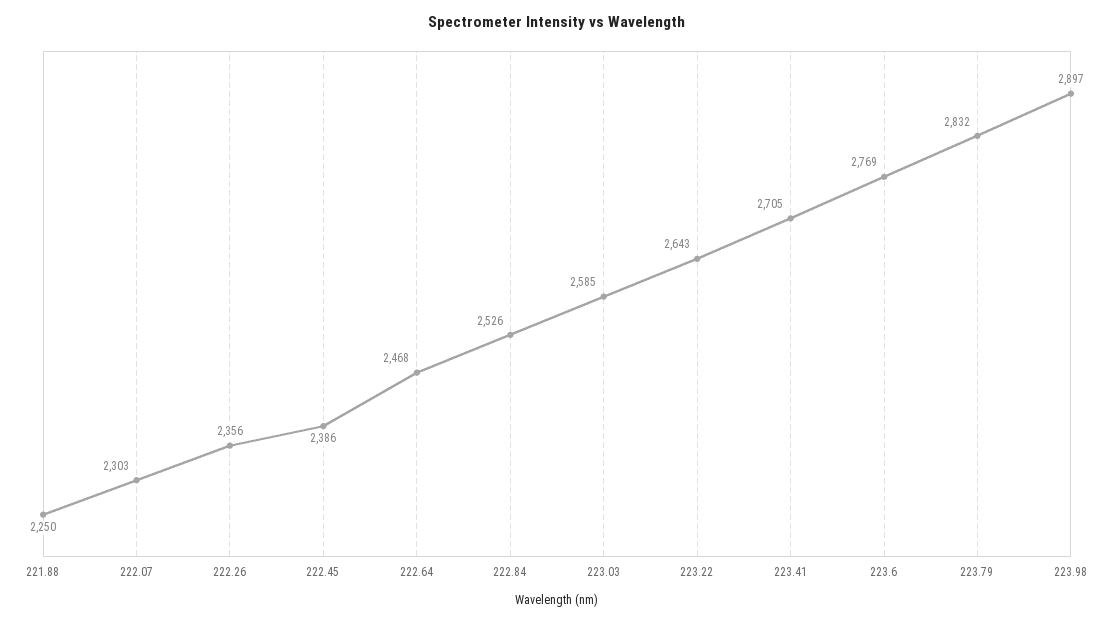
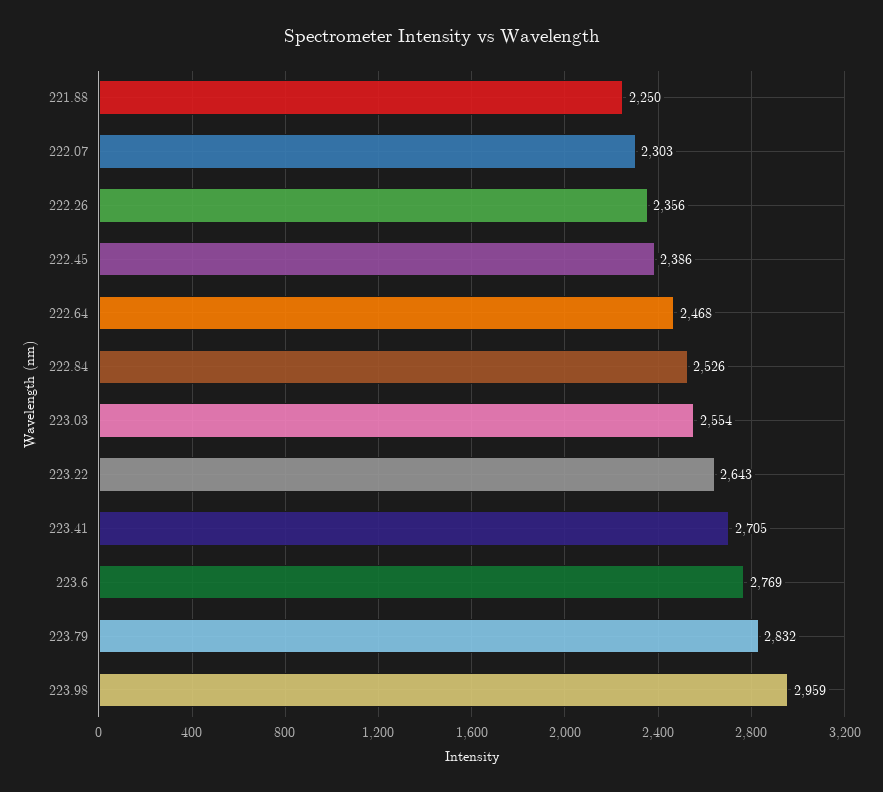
223.03: 2585 -> 2554
223.98: 2897 -> 2959

